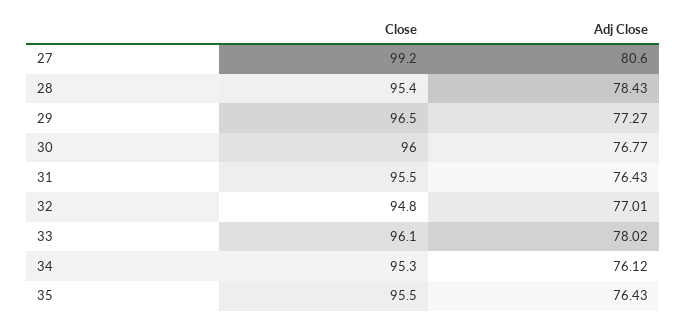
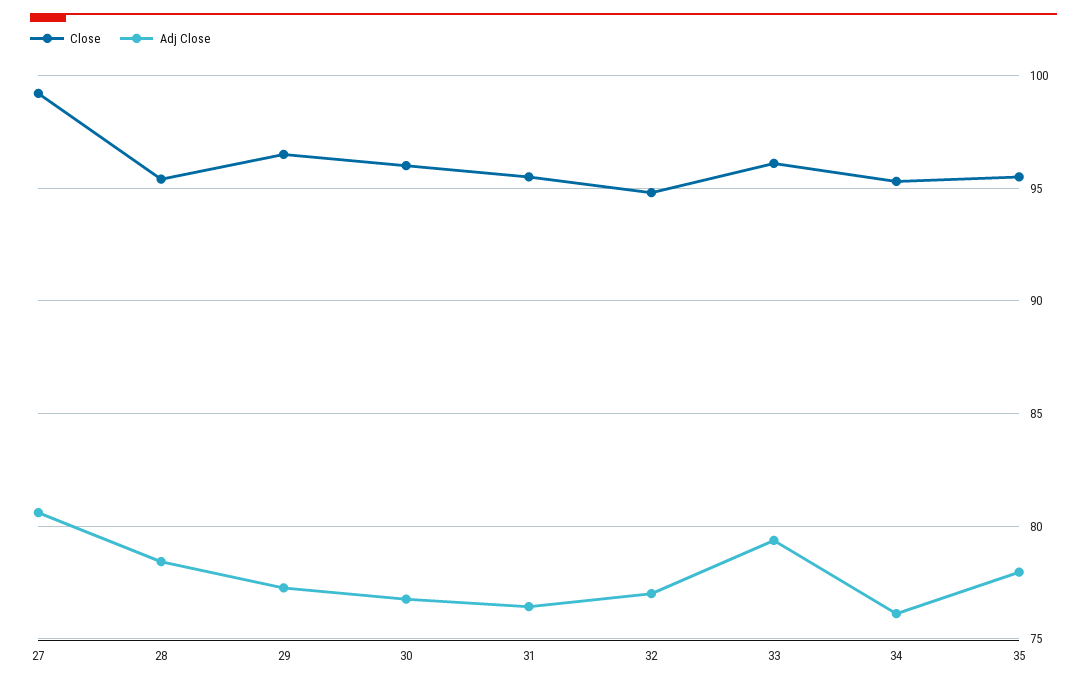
Adj Close, 33: 78.02 -> 79.5
Adj Close, 35: 76.43 -> 78

